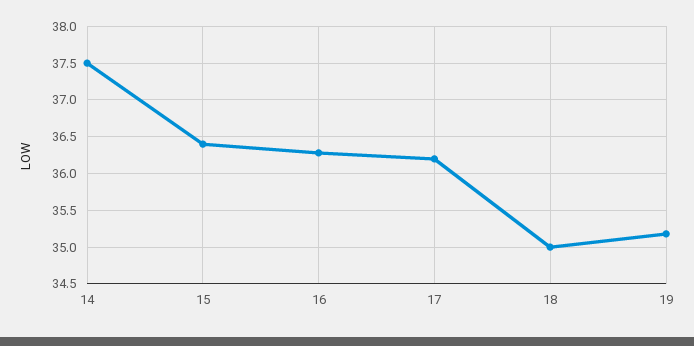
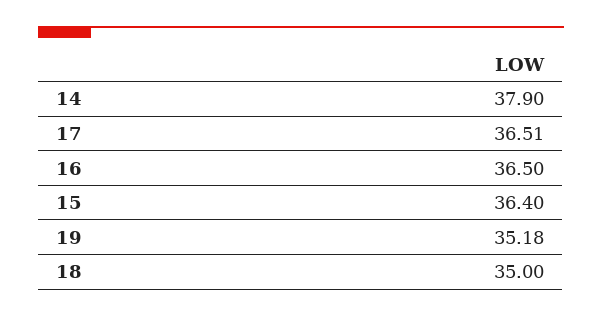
14: 37.5 -> 37.9
16: 36.3 -> 36.5
17: 36.2 -> 36.51

